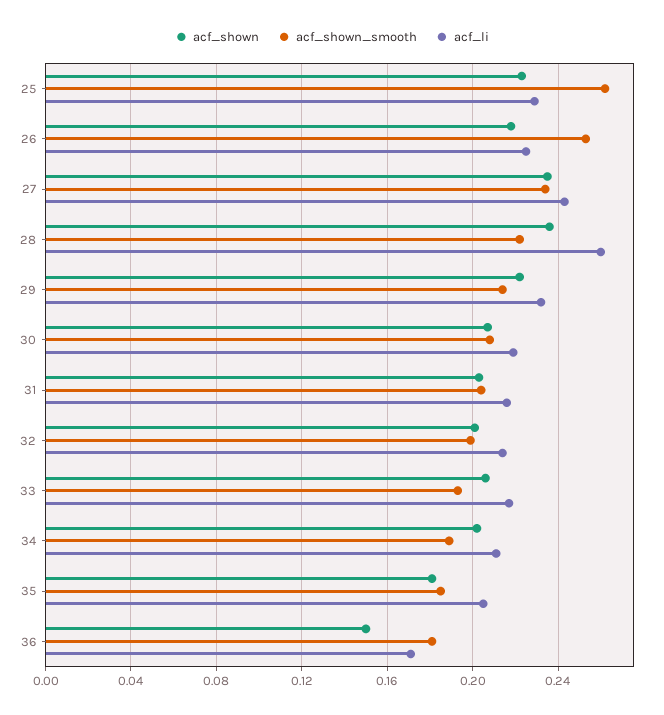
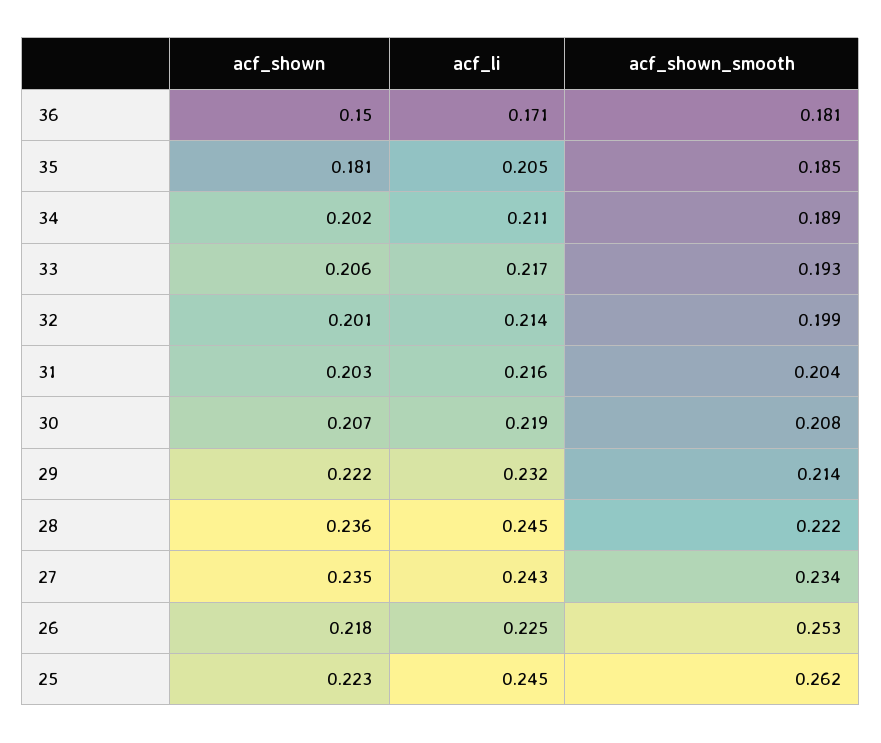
acf_li, 25: 0.23 -> 0.245
acf_li, 28: 0.26 -> 0.245

